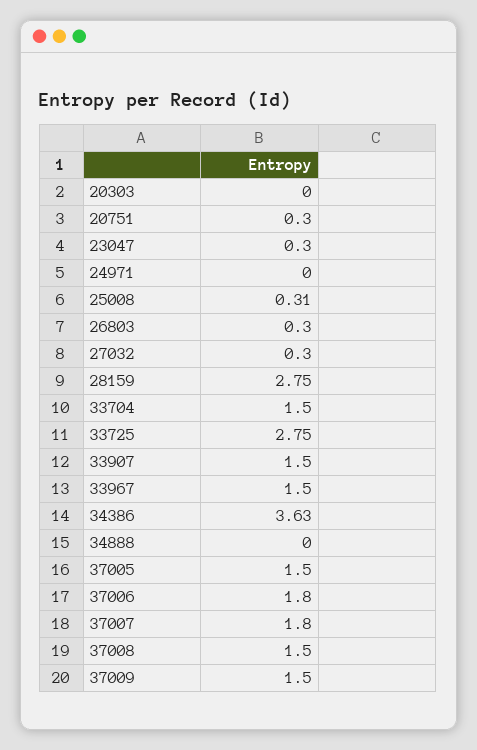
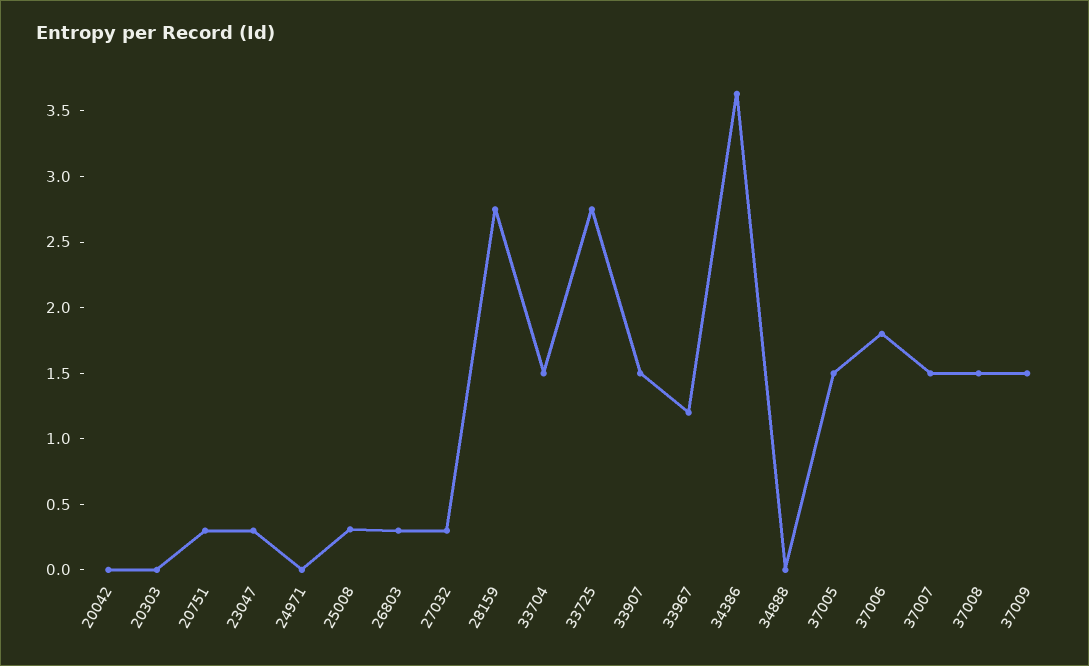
33967: 1.5 -> 1.2
37007: 1.8 -> 1.5
20042: none -> 0

